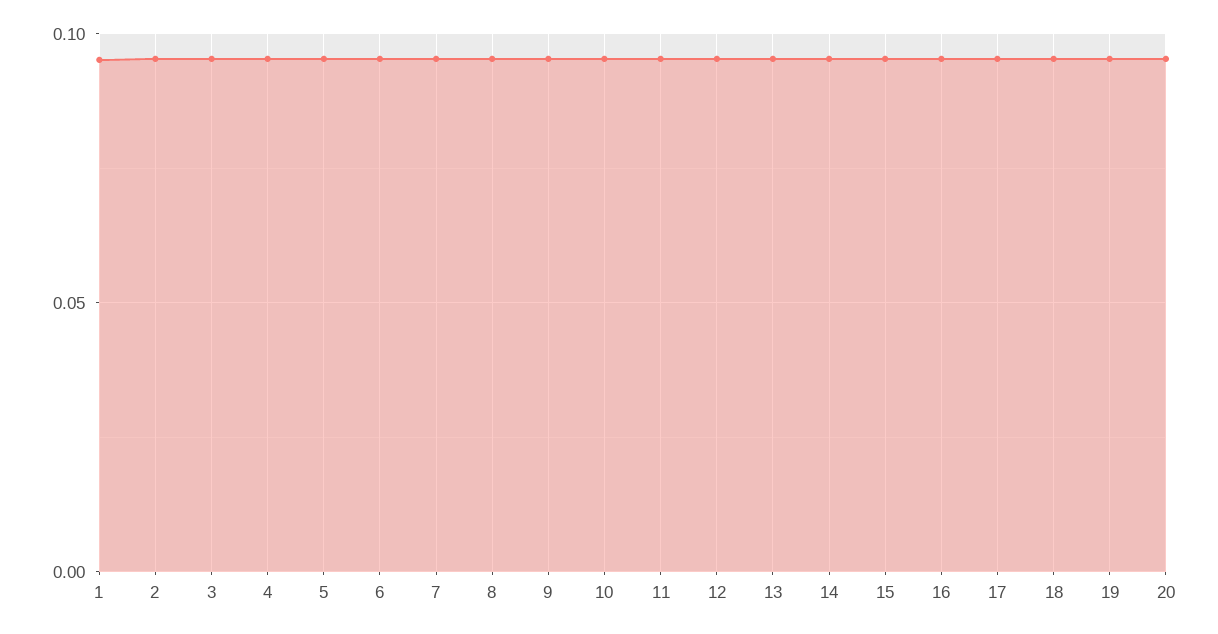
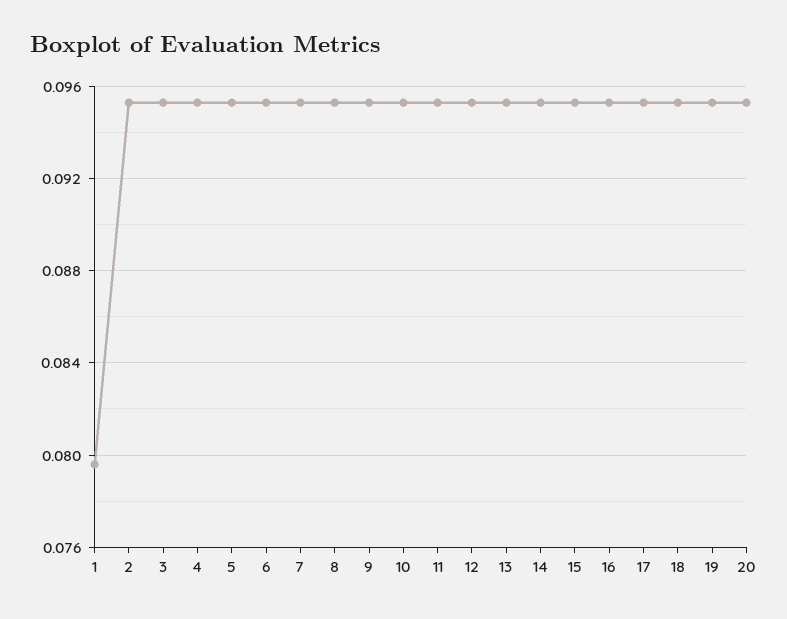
1: 0.095 -> 0.0795

